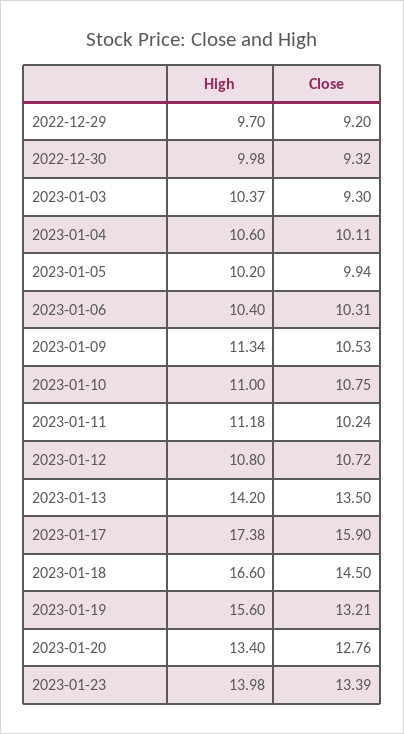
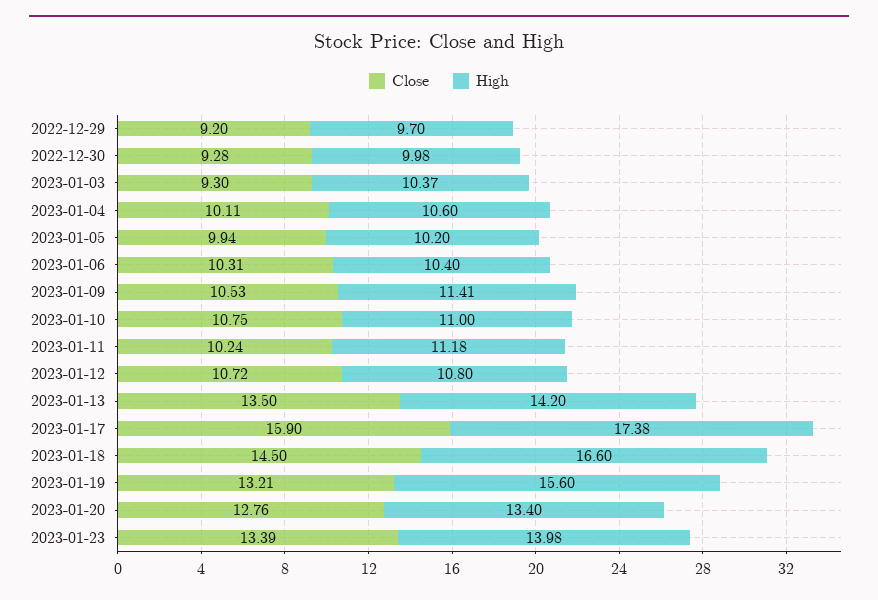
Close, 2022-12-30: 9.32 -> 9.28
High, 2023-01-09: 11.34 -> 11.41

